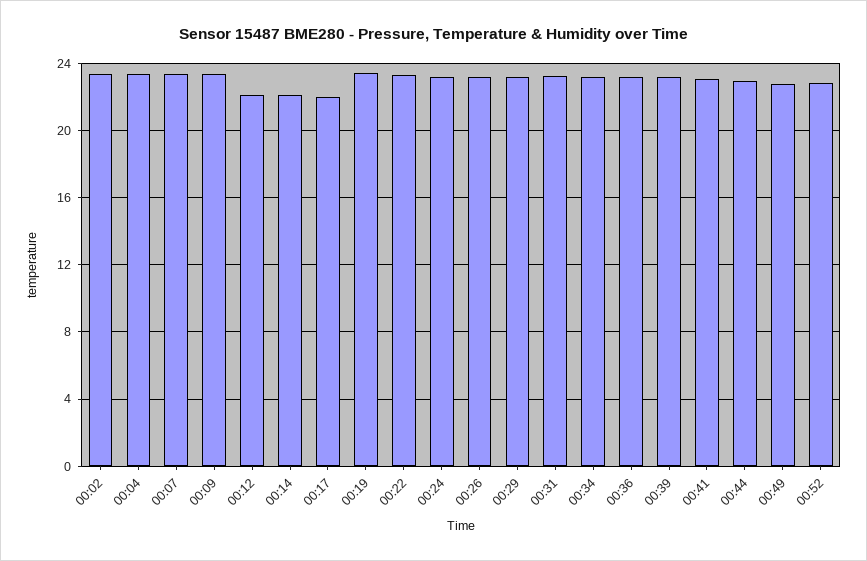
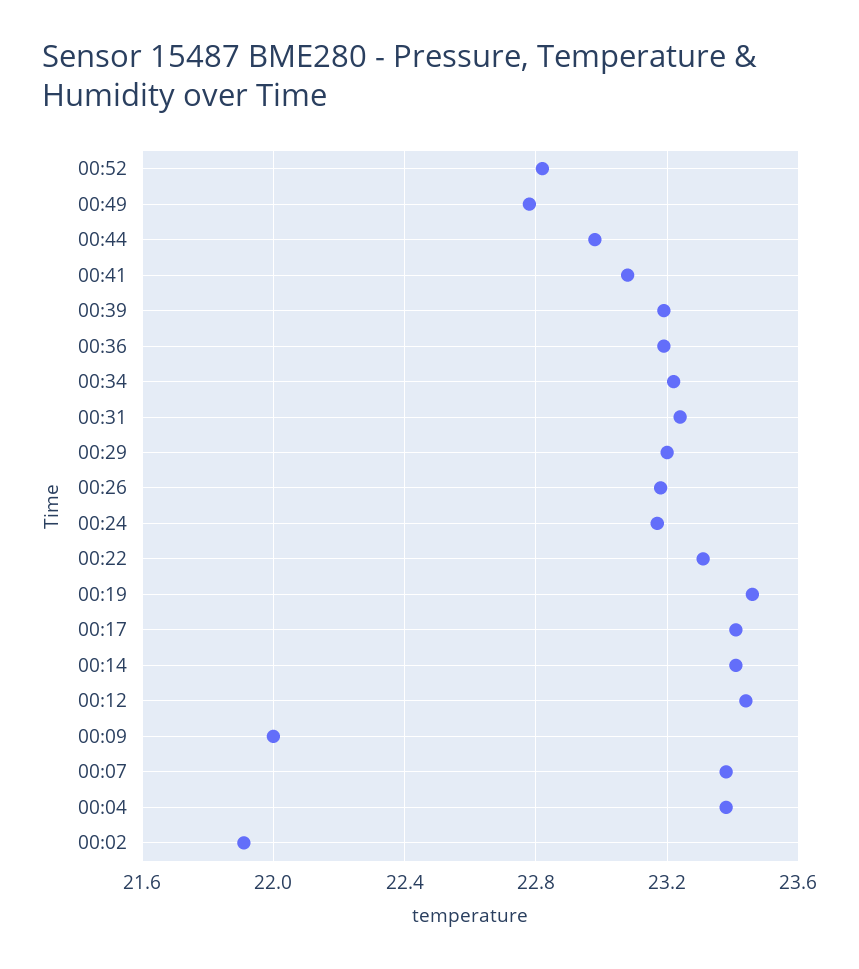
00:02: 23.5 -> 21.9
00:09: 23.5 -> 22
00:12: 22 -> 23.45
00:14: 22 -> 23.4
00:17: 22 -> 23.4

